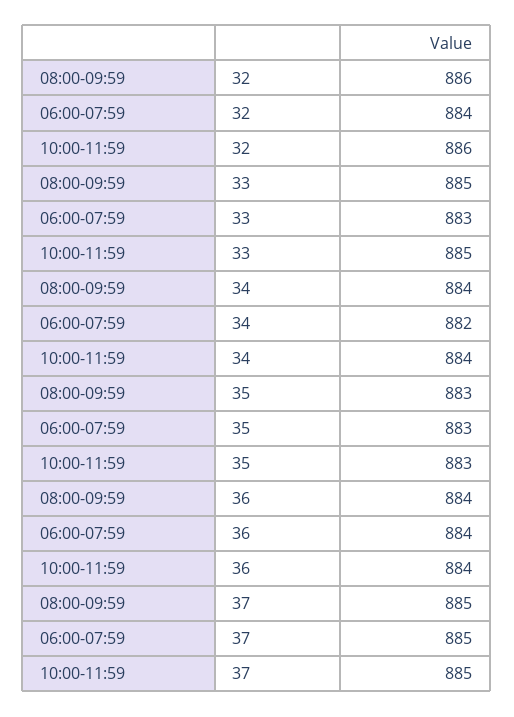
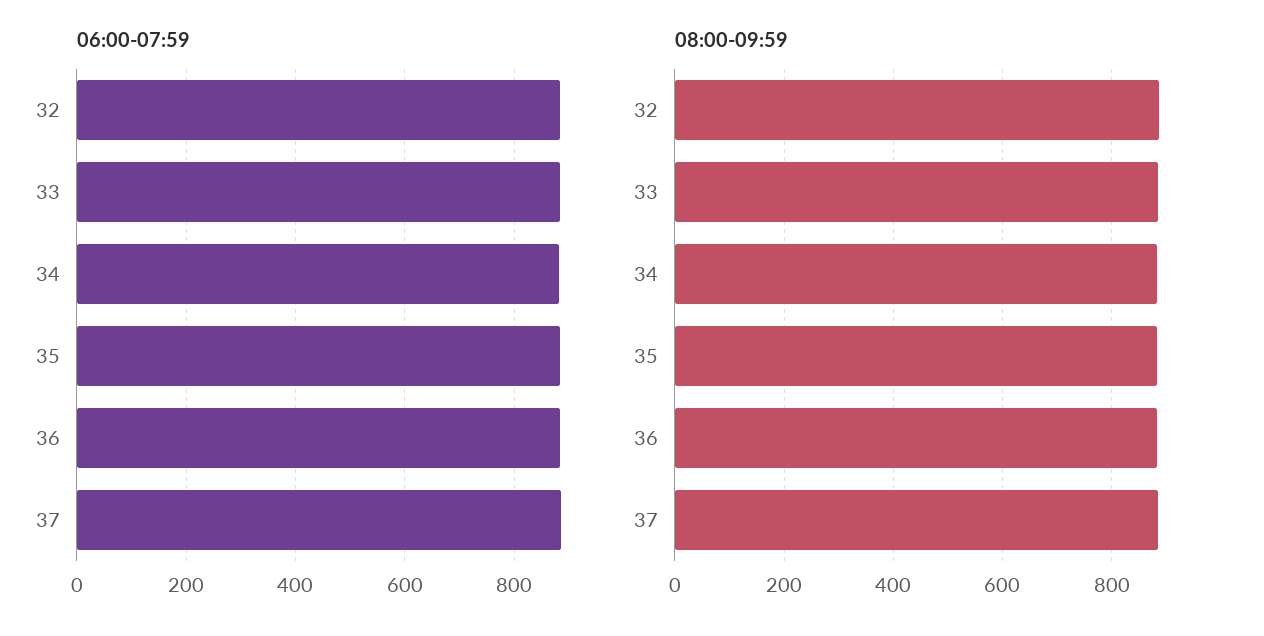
10:00-11:59, 32: 886 -> none
10:00-11:59, 33: 885 -> none
10:00-11:59, 34: 884 -> none
10:00-11:59, 35: 883 -> none
10:00-11:59, 36: 884 -> none
10:00-11:59, 37: 885 -> none

